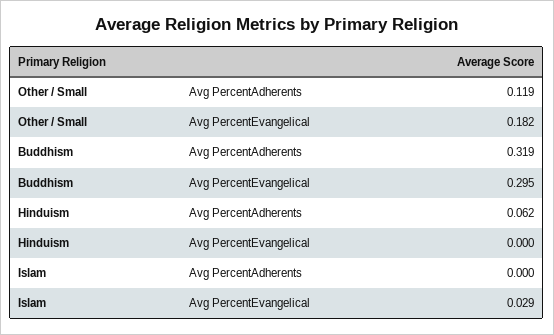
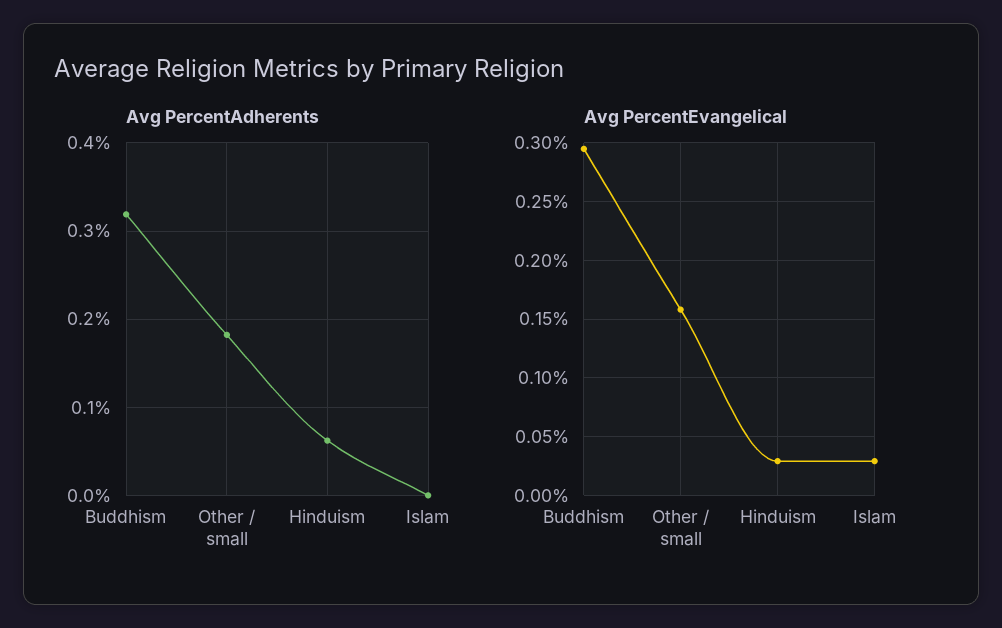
Avg PercentAdherents, Other / Small: 0.119 -> 0.18
Avg PercentEvangelical, Other / Small: 0.182 -> 0.16
Avg PercentEvangelical, Hinduism: 0 -> 0.03

